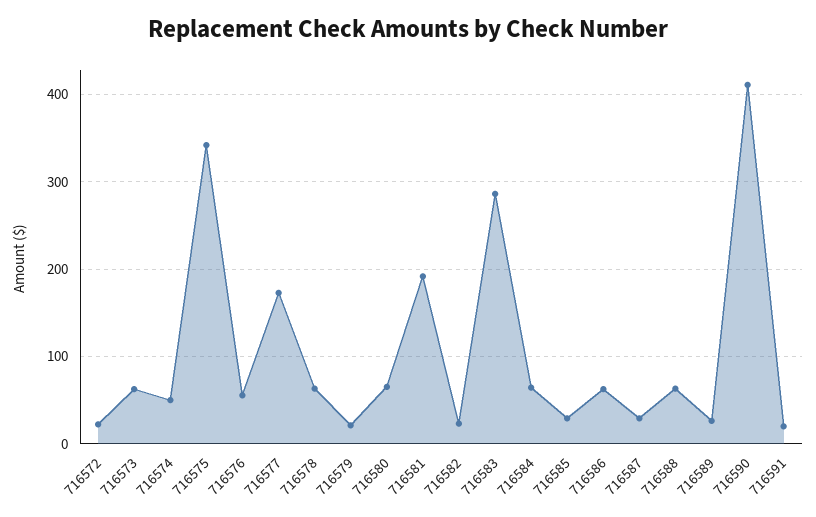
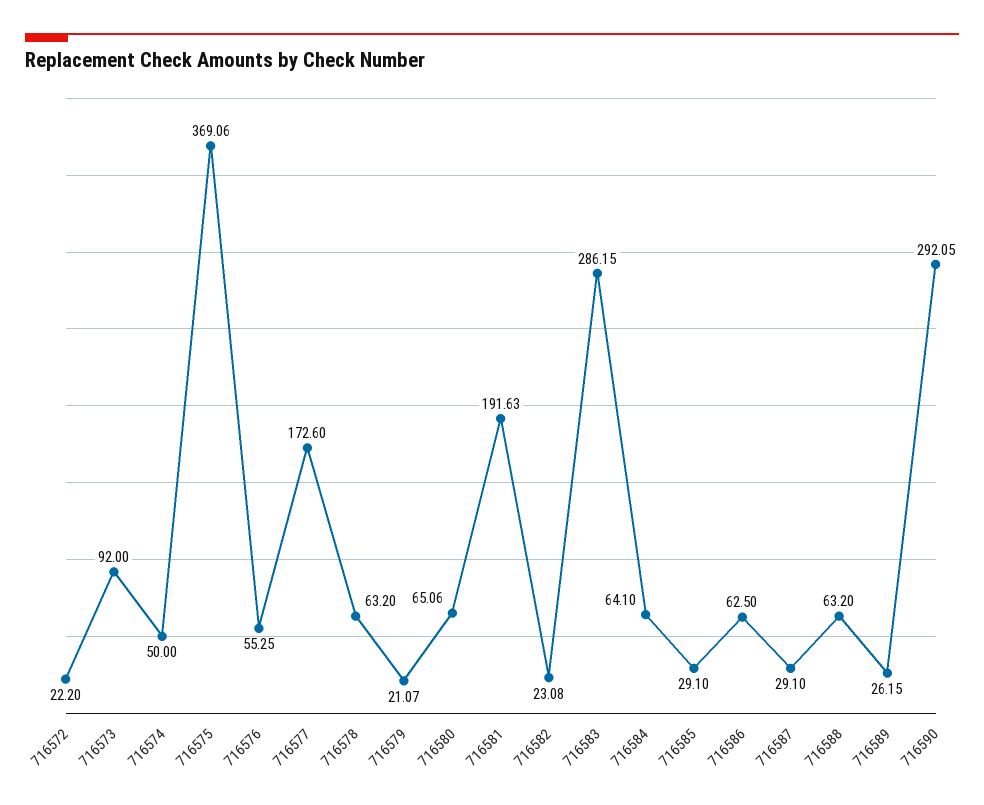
716573: 60 -> 92
716575: 340 -> 369.06
716590: 410 -> 292.05
716591: 20 -> none

